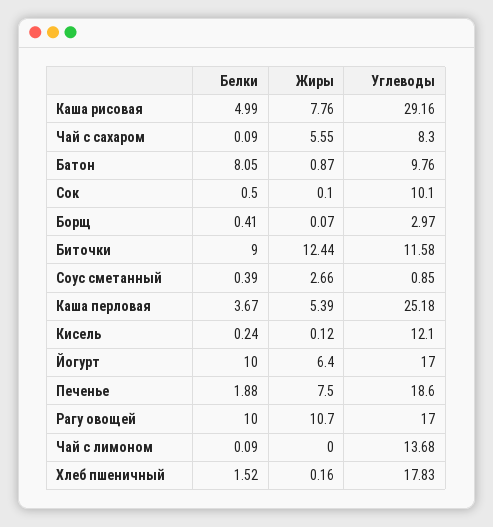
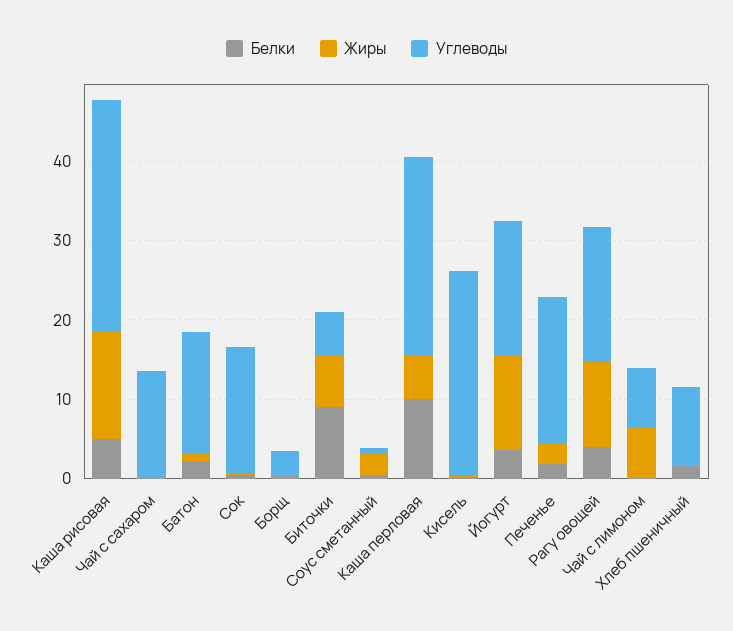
Жиры, Каша рисовая: 7.76 -> 14
Жиры, Чай с сахаром: 5.55 -> 0
Углеводы, Чай с сахаром: 8.3 -> 14
Белки, Батон: 8.05 -> 2
Углеводы, Батон: 9.76 -> 16
Углеводы, Сок: 10.1 -> 16
Жиры, Биточки: 12.44 -> 6
Углеводы, Биточки: 11.58 -> 6
Белки, Каша перловая: 3.67 -> 10
Углеводы, Кисель: 12.1 -> 26
Белки, Йогурт: 10 -> 4
Жиры, Йогурт: 6.4 -> 12
Жиры, Печенье: 7.5 -> 2
Белки, Рагу овощей: 10 -> 4
Жиры, Чай с лимоном: 0 -> 6
Углеводы, Чай с лимоном: 13.68 -> 8
Углеводы, Хлеб пшеничный: 17.83 -> 10

